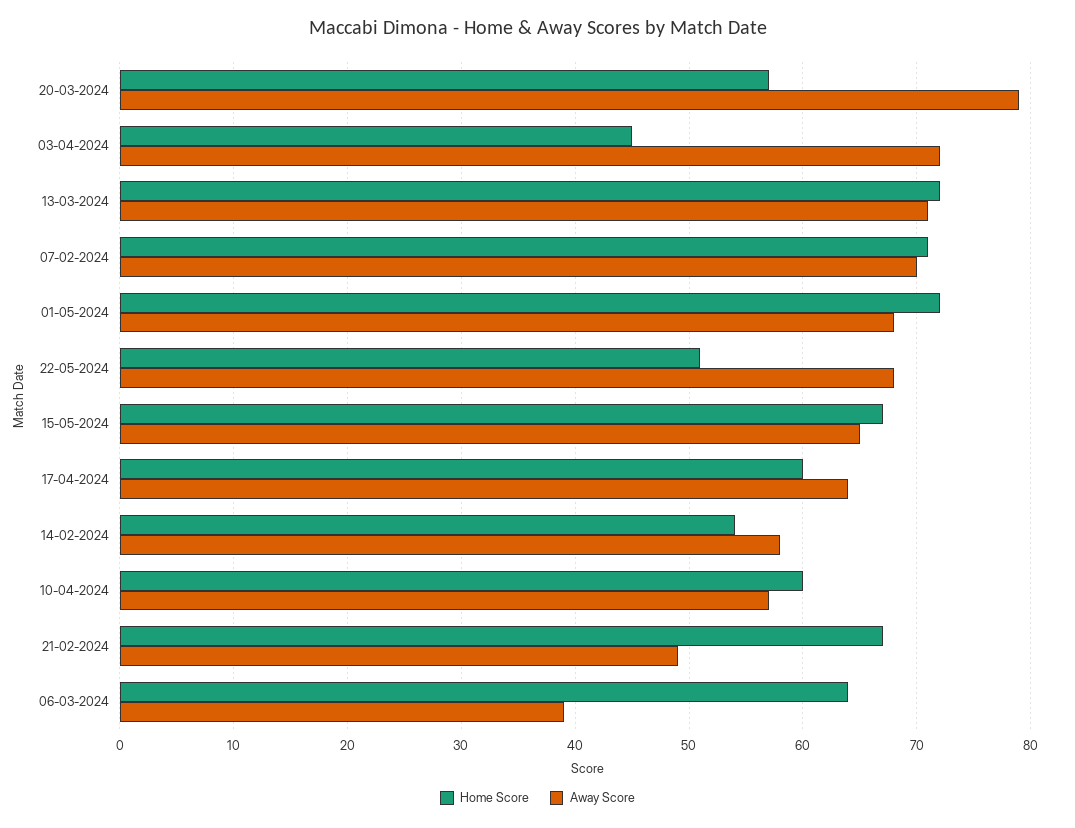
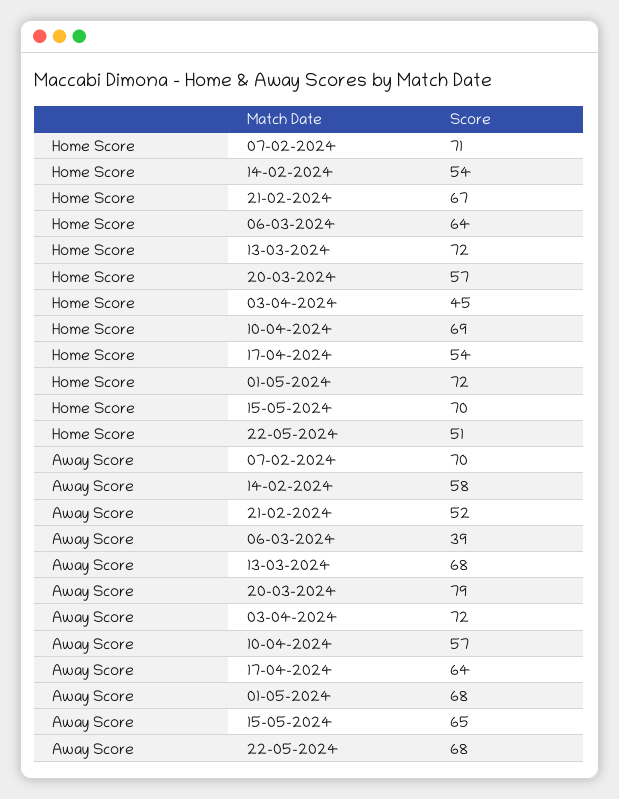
Away Score, 13-03-2024: 71 -> 68
Home Score, 15-05-2024: 67 -> 70
Home Score, 17-04-2024: 60 -> 54
Home Score, 10-04-2024: 60 -> 69
Away Score, 21-02-2024: 49 -> 52

